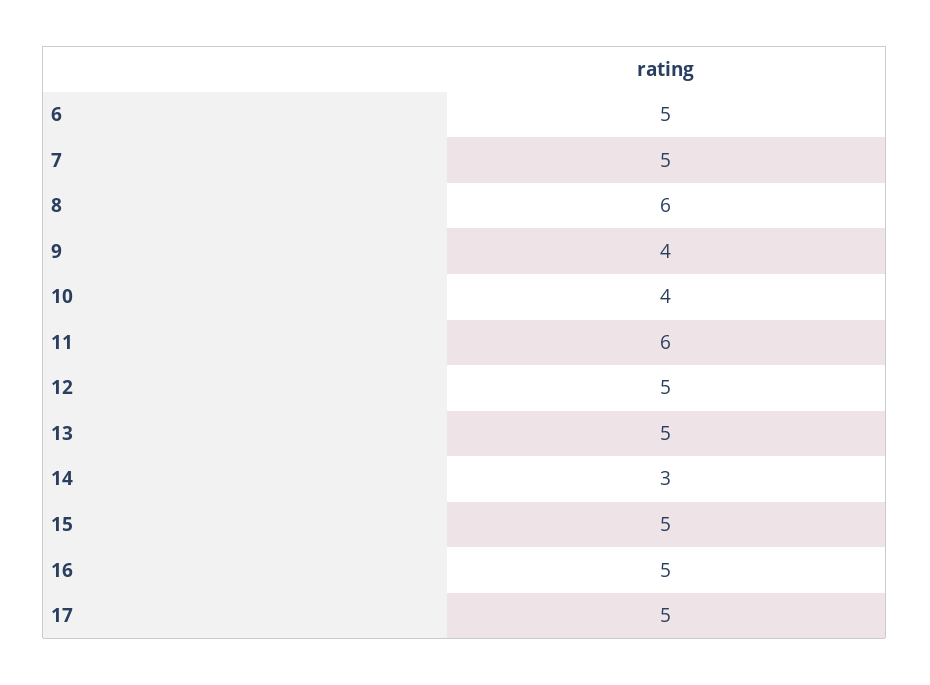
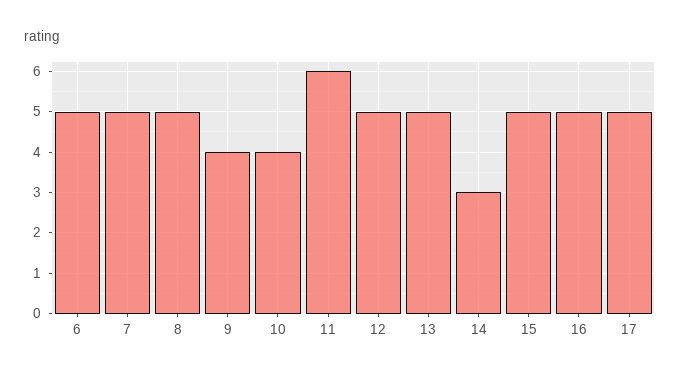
8: 6 -> 5

